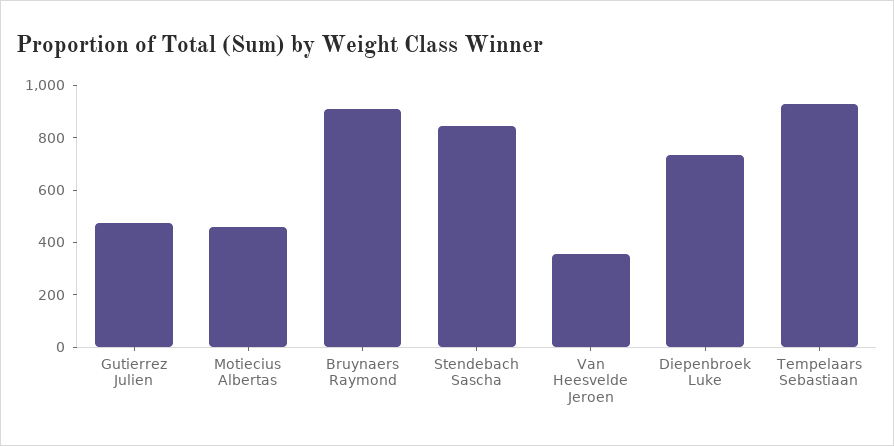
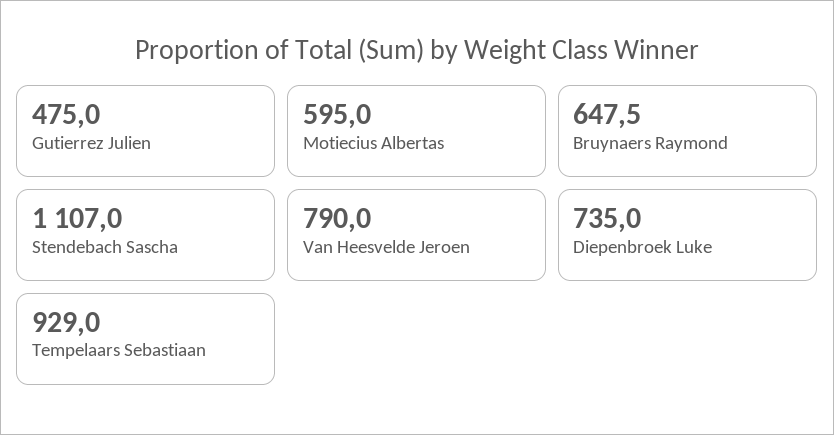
Motiecius Albertas: 450 -> 595
Bruynaers Raymond: 900 -> 647.5
Stendebach Sascha: 850 -> 1107
Van Heesvelde Jeroen: 350 -> 790

